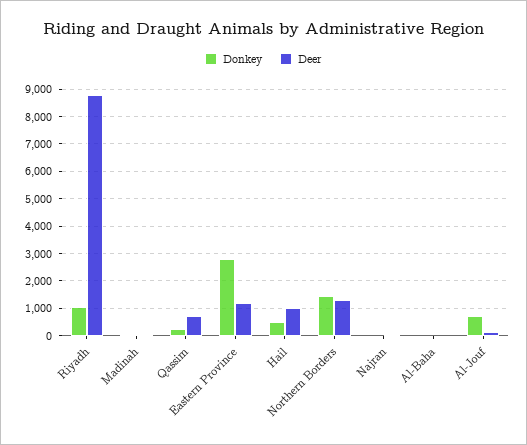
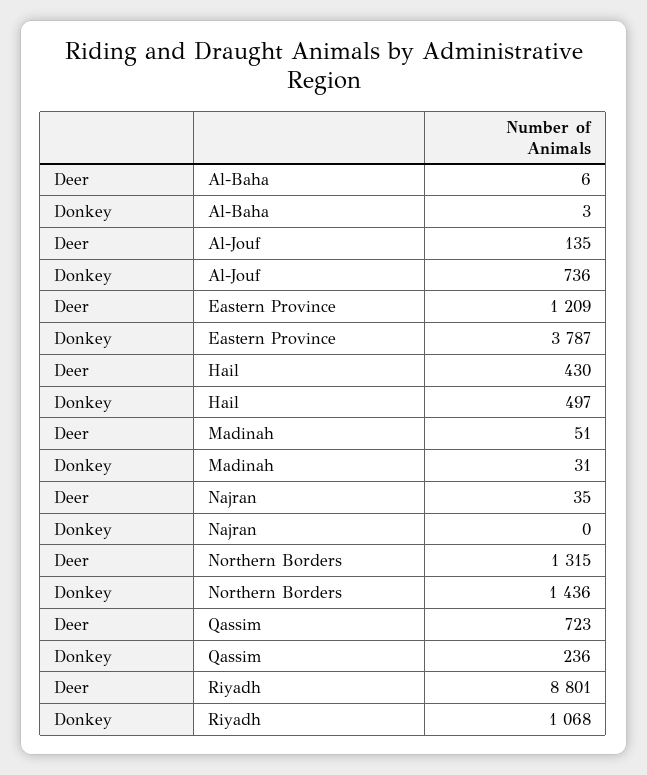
Donkey, Eastern Province: 2750 -> 3787
Deer, Hail: 1000 -> 430

